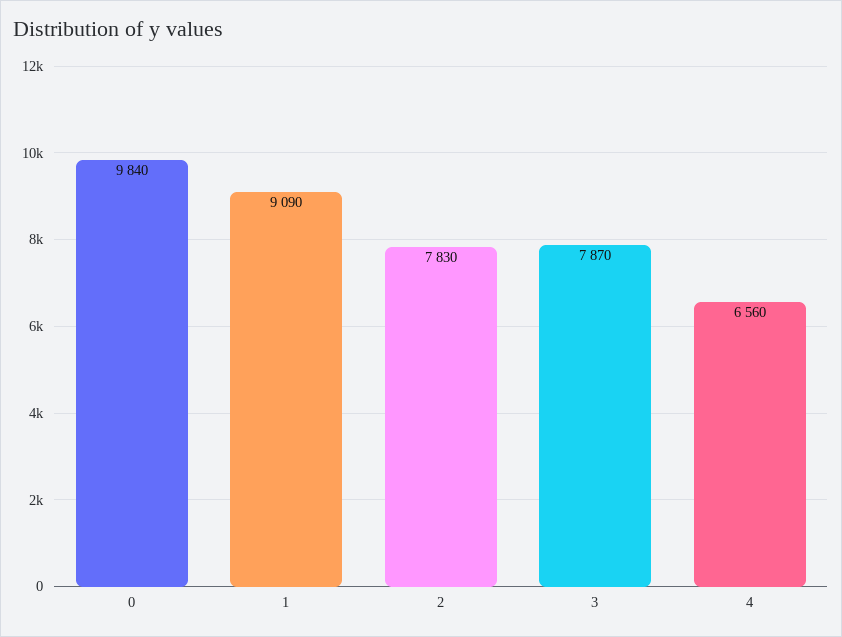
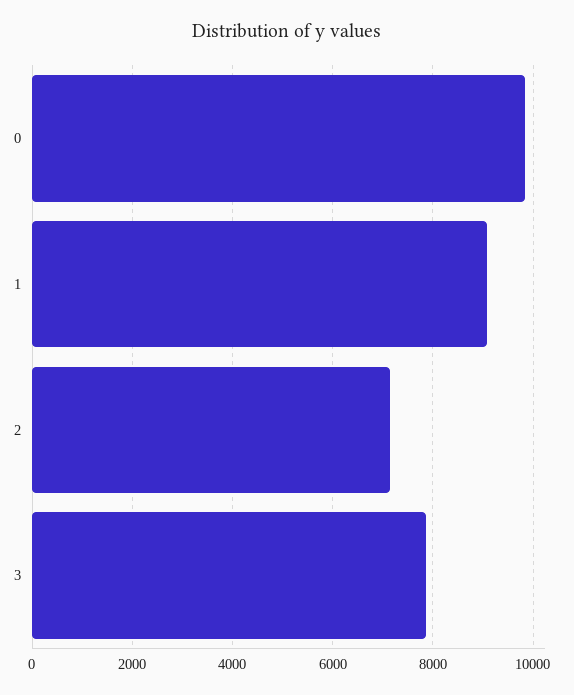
2: 7830 -> 7200
4: 6560 -> none

